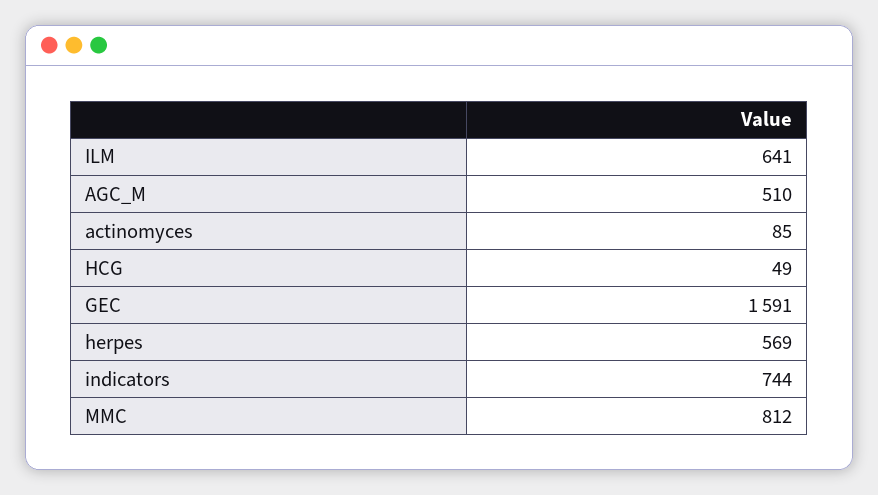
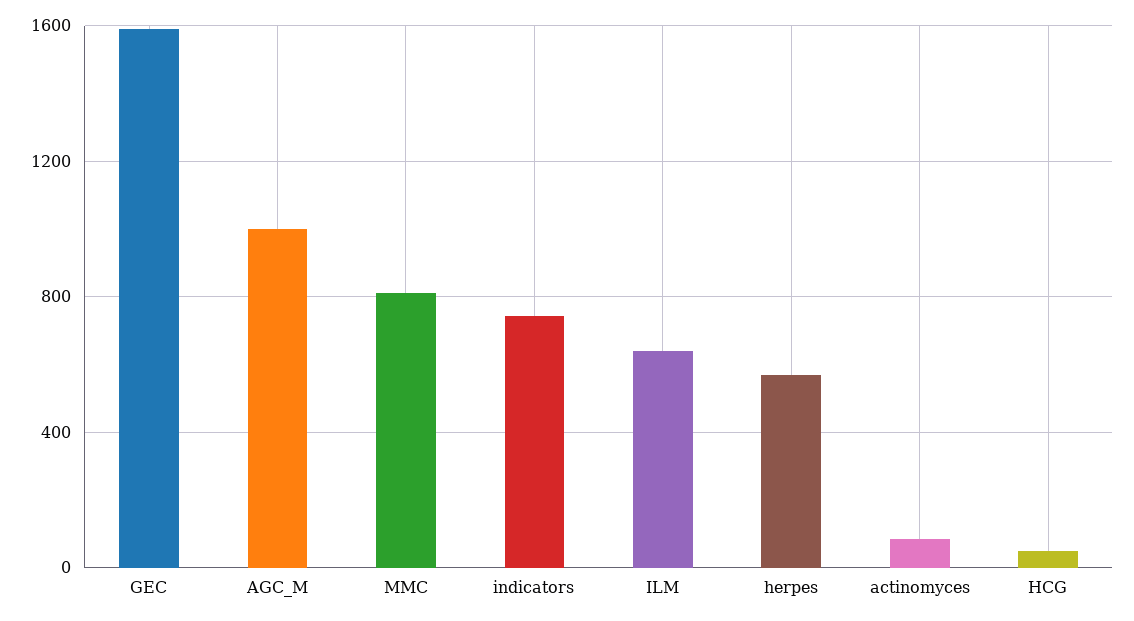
AGC_M: 510 -> 1000

